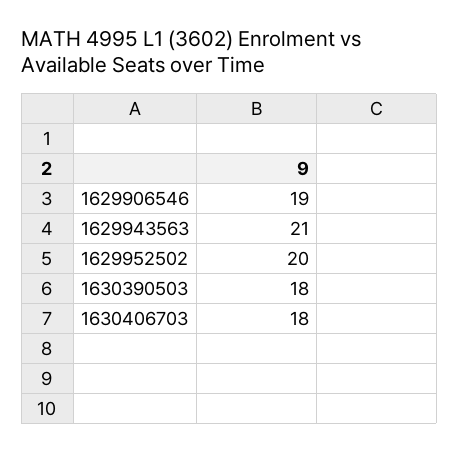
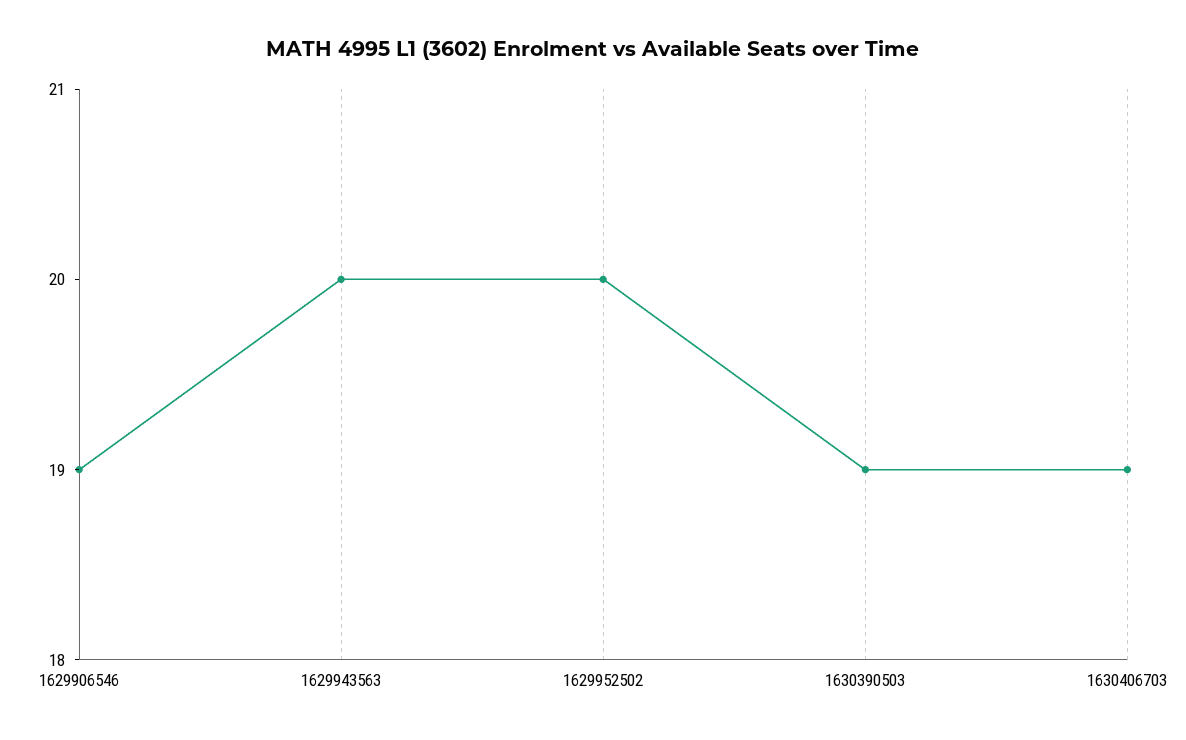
1629943563: 21 -> 20
1630390503: 18 -> 19
1630406703: 18 -> 19

